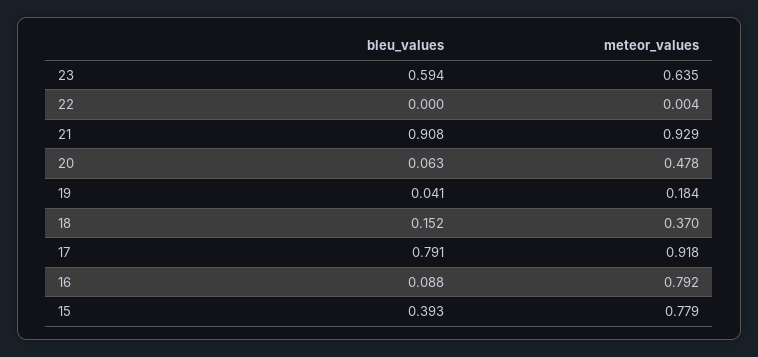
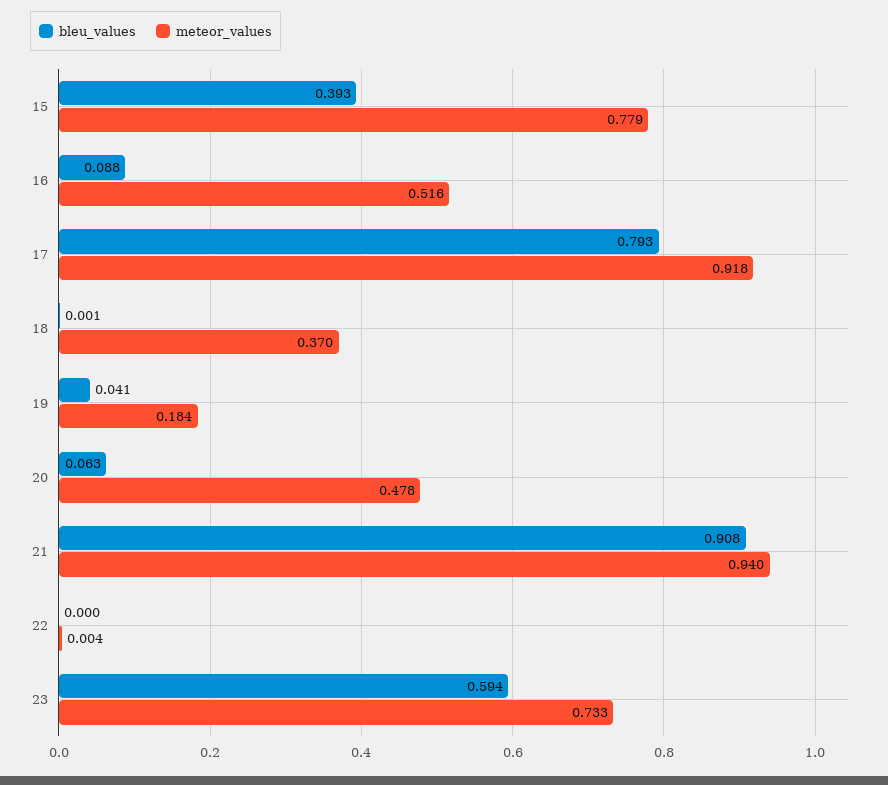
meteor_values, 23: 0.635 -> 0.733
meteor_values, 21: 0.929 -> 0.94
bleu_values, 18: 0.152 -> 0.001
bleu_values, 17: 0.791 -> 0.793
meteor_values, 16: 0.792 -> 0.516

